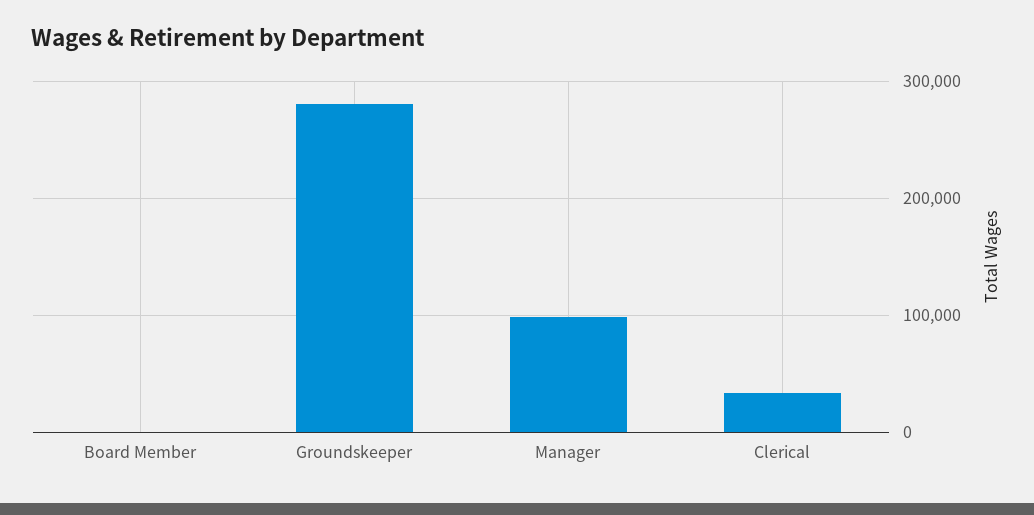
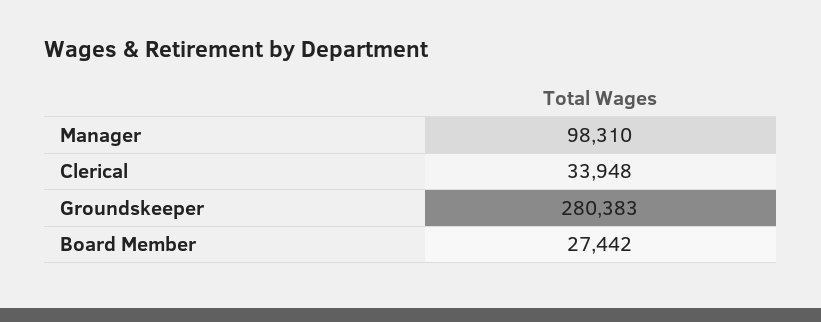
Board Member: 0 -> 27442

